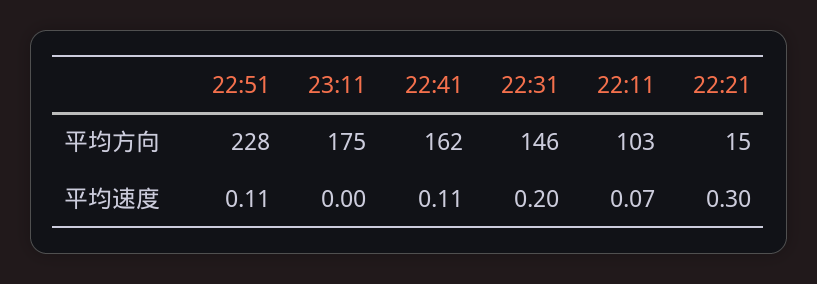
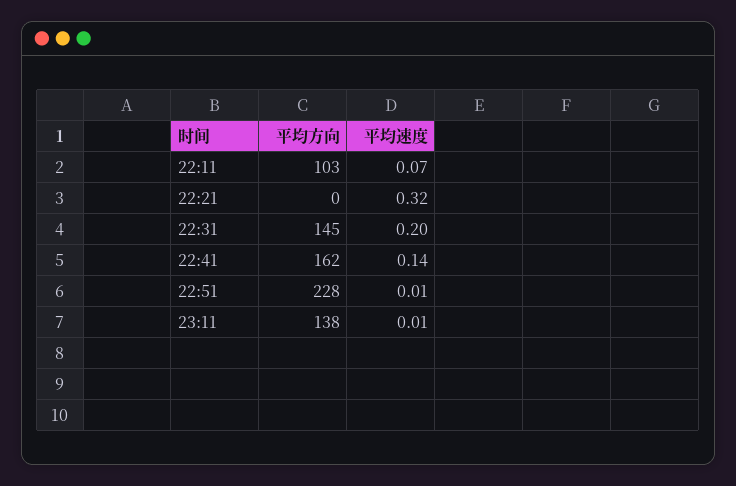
23:11, 平均方向: 175 -> 138
22:31, 平均方向: 146 -> 145
22:21, 平均方向: 15 -> 0
22:51, 平均速度: 0.11 -> 0.01
23:11, 平均速度: 0 -> 0.01
22:41, 平均速度: 0.11 -> 0.14
22:21, 平均速度: 0.3 -> 0.32

